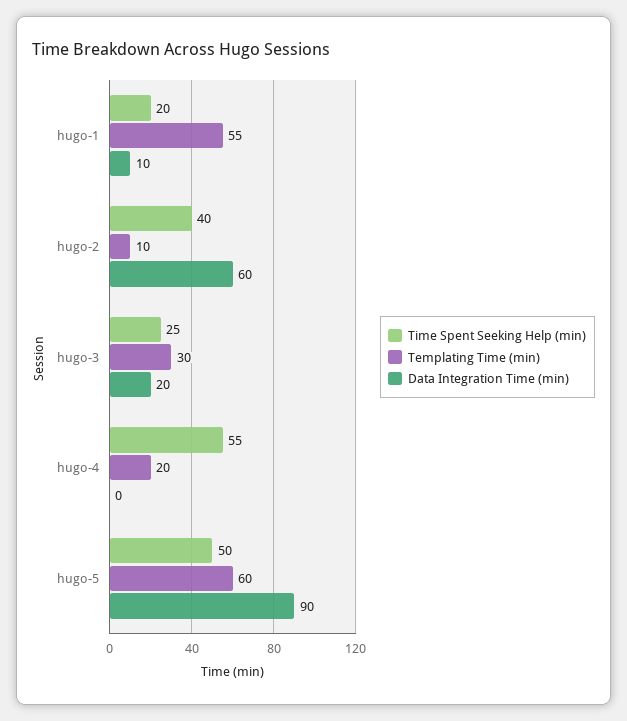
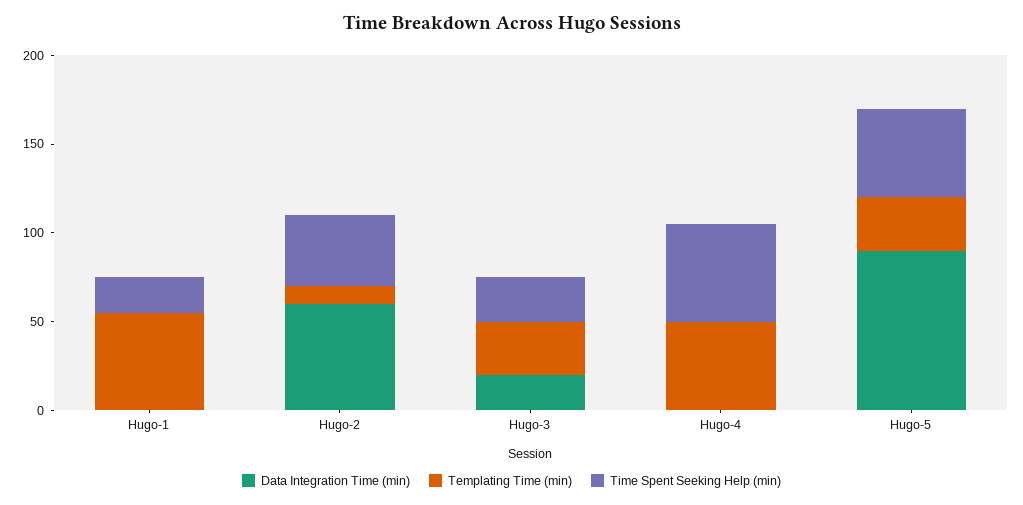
Data Integration Time (min), hugo-1: 10 -> 0
Templating Time (min), hugo-4: 20 -> 50
Templating Time (min), hugo-5: 60 -> 30

